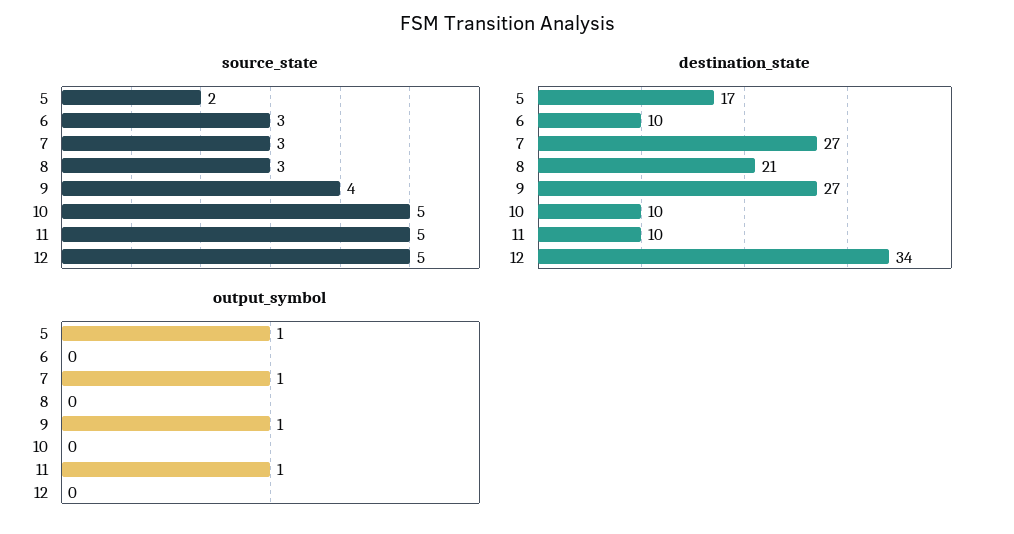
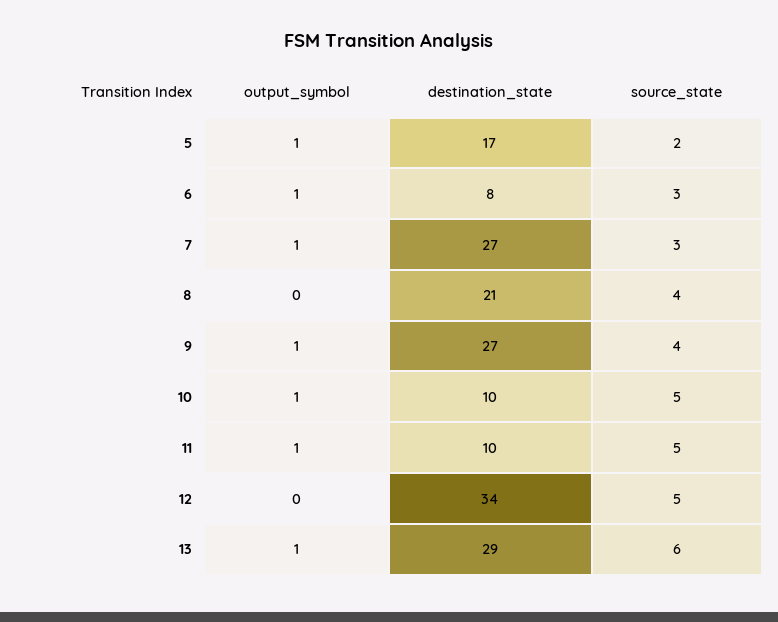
source_state, 8: 3 -> 4
destination_state, 6: 10 -> 8
output_symbol, 6: 0 -> 1
output_symbol, 10: 0 -> 1
output_symbol, 13: none -> 1
destination_state, 13: none -> 29
source_state, 13: none -> 6

